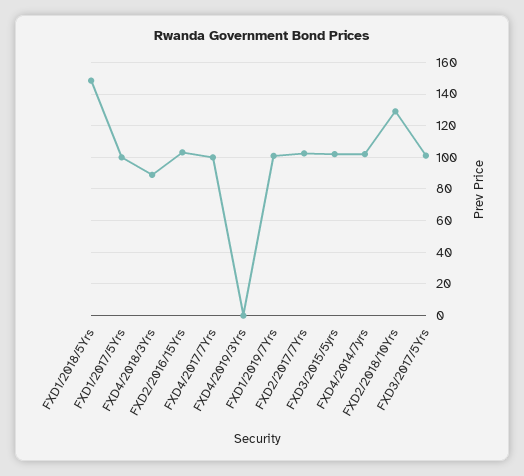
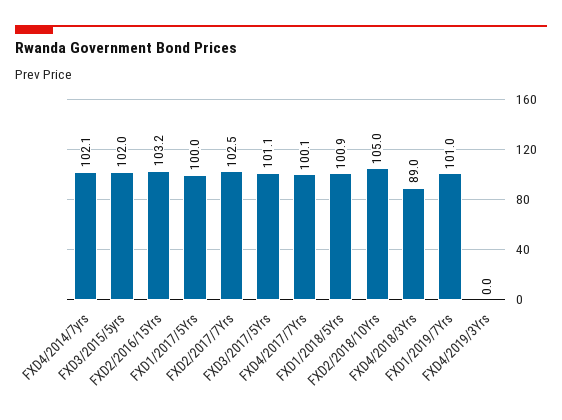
FXD1/2018/5Yrs: 150 -> 100.9
FXD2/2018/10Yrs: 130 -> 105

